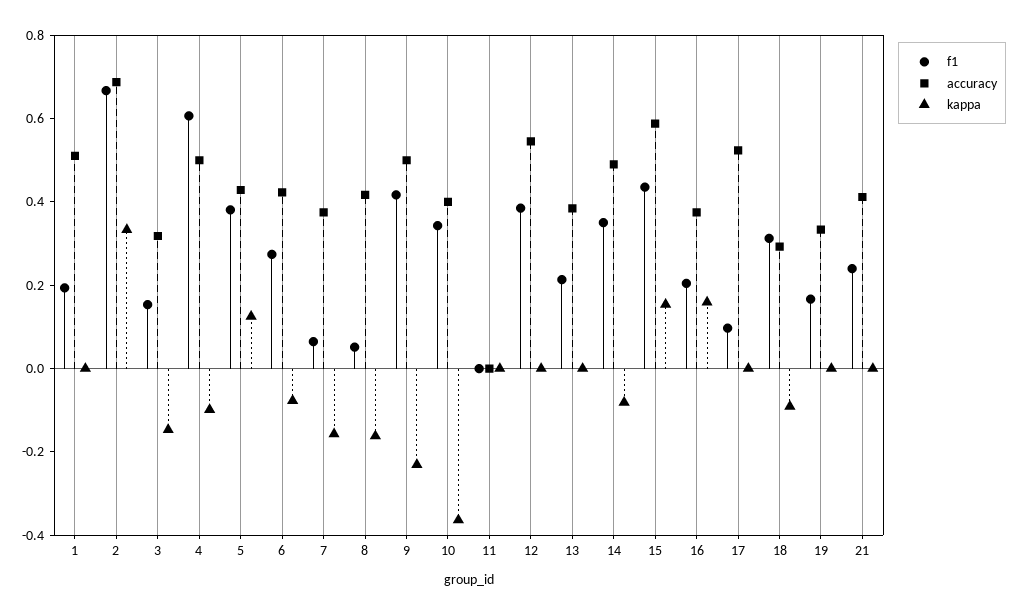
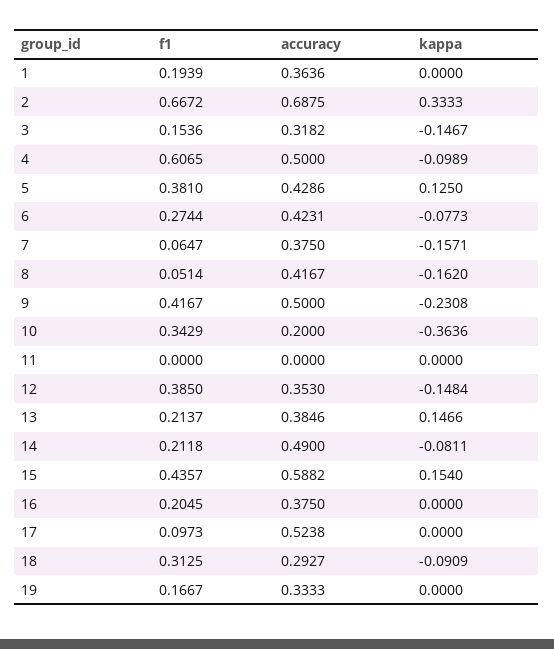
accuracy, 1: 0.5 -> 0.3636
accuracy, 10: 0.4 -> 0.2
accuracy, 12: 0.55 -> 0.353
kappa, 12: 0 -> -0.1484
kappa, 13: 0 -> 0.1466
f1, 14: 0.35 -> 0.2118
kappa, 16: 0.15 -> 0
f1, 21: 0.25 -> none
accuracy, 21: 0.4 -> none
kappa, 21: 0 -> none

